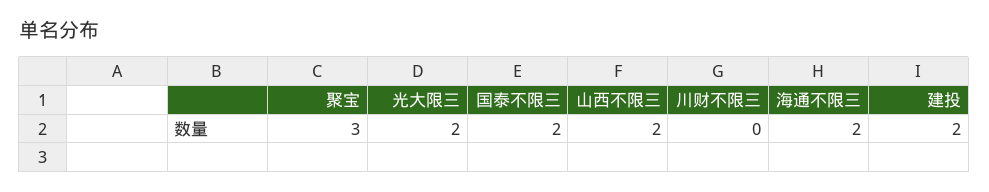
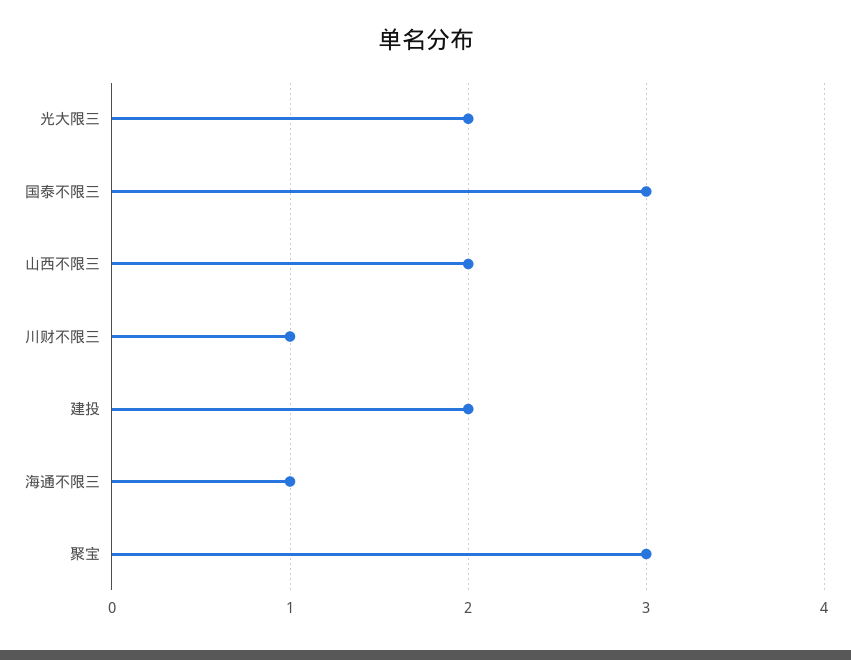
国泰不限三: 2 -> 3
川财不限三: 0 -> 1
海通不限三: 2 -> 1

